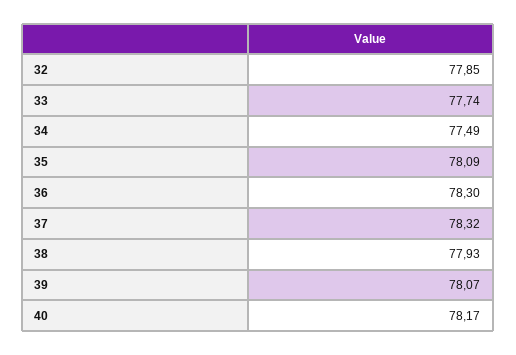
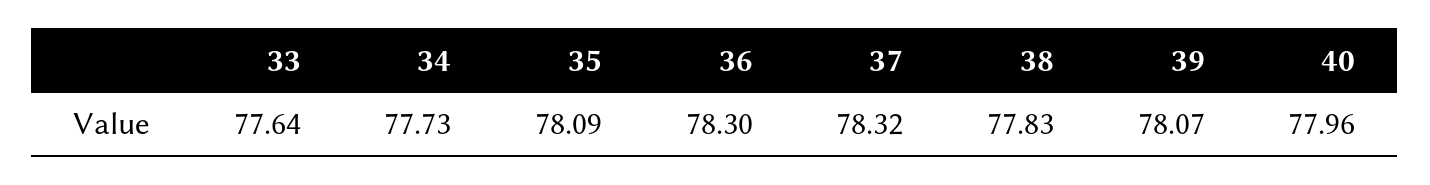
32: 77.85 -> none
33: 77.74 -> 77.64
34: 77.49 -> 77.73
38: 77.93 -> 77.83
40: 78.17 -> 77.96

